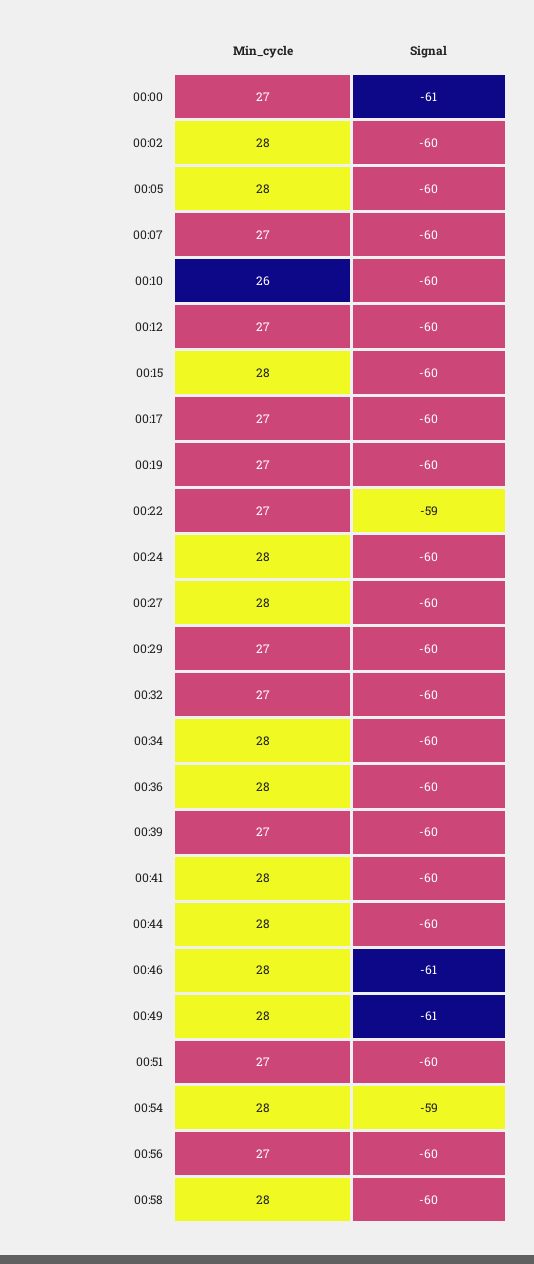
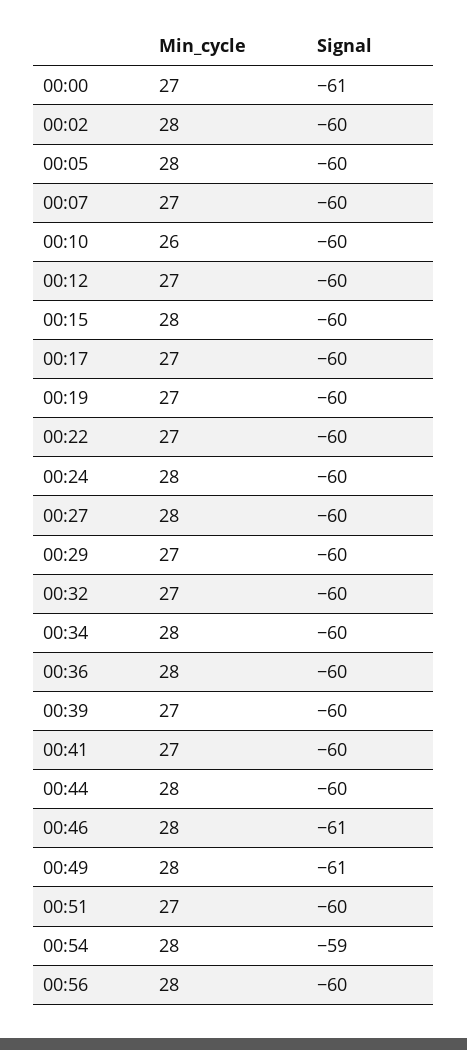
Signal, 00:22: -59 -> -60
Min_cycle, 00:41: 28 -> 27
Min_cycle, 00:56: 27 -> 28
Min_cycle, 00:58: 28 -> none
Signal, 00:58: -60 -> none

